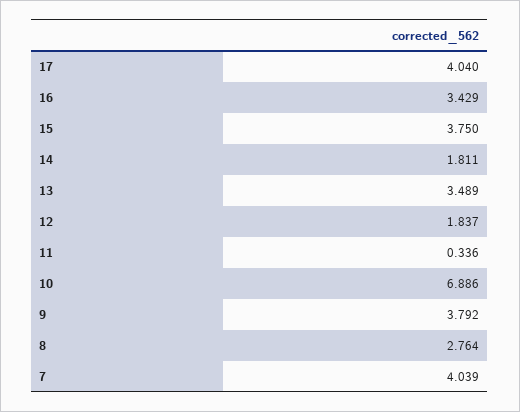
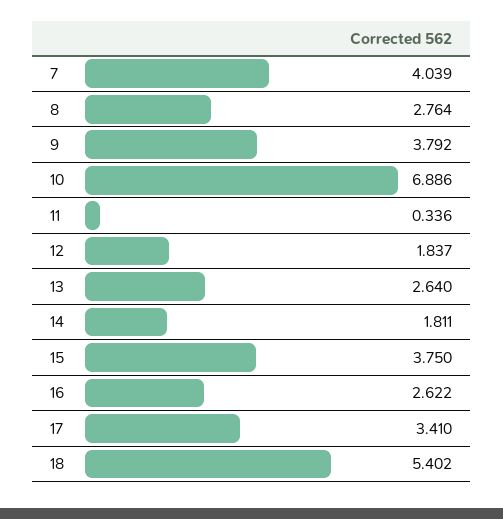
17: 4.04 -> 3.41
16: 3.429 -> 2.622
13: 3.489 -> 2.64
18: none -> 5.402

